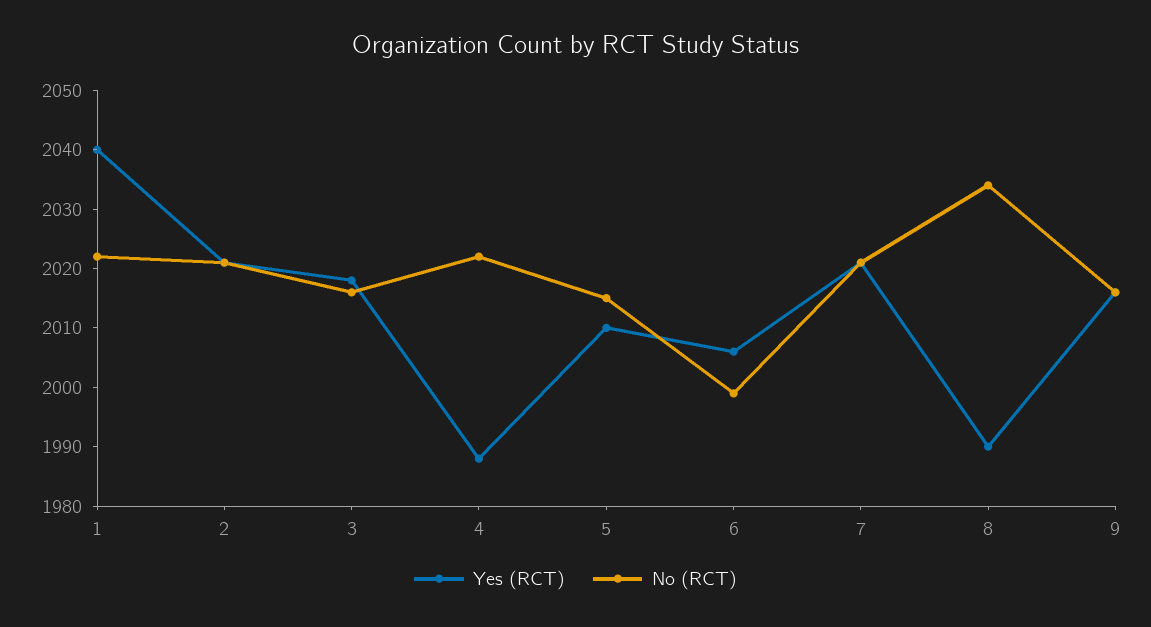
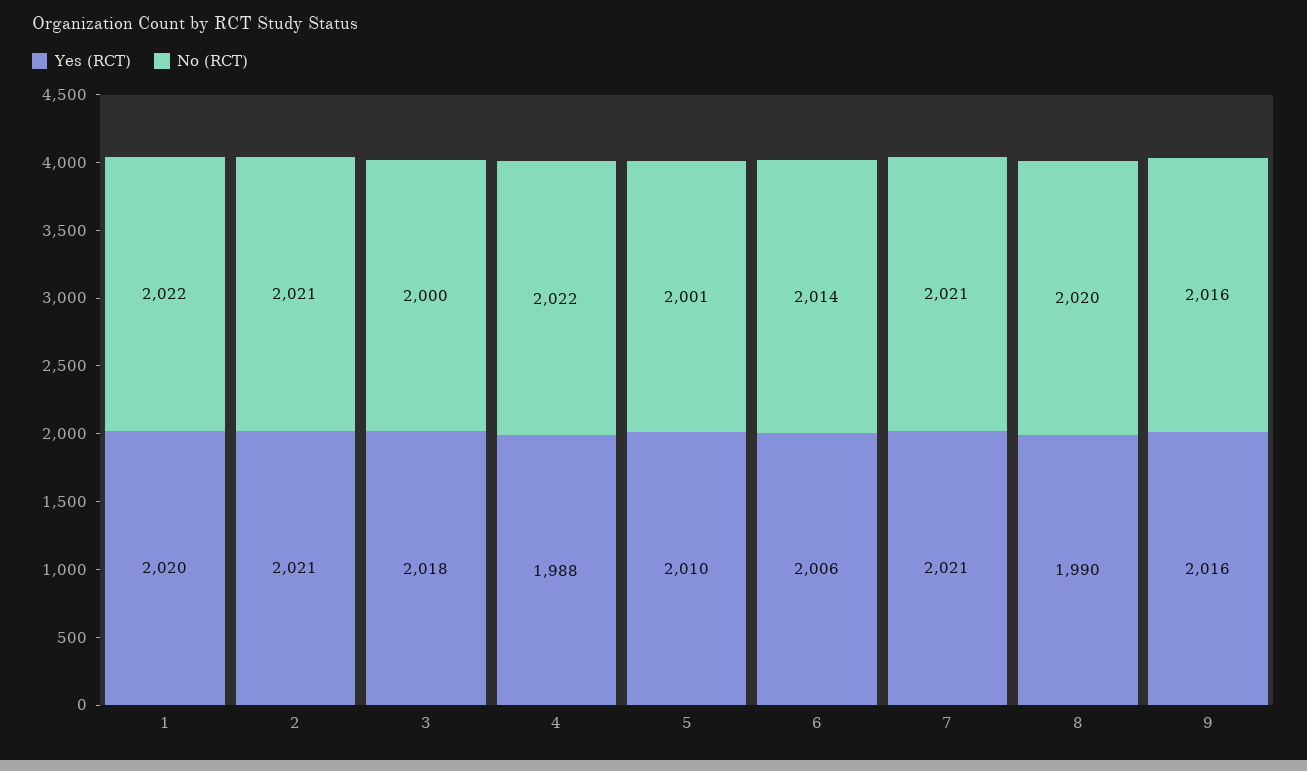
Yes (RCT), 1: 2040 -> 2020
No (RCT), 3: 2015 -> 2000
No (RCT), 5: 2015 -> 2001
No (RCT), 6: 2000 -> 2014
No (RCT), 8: 2035 -> 2020

